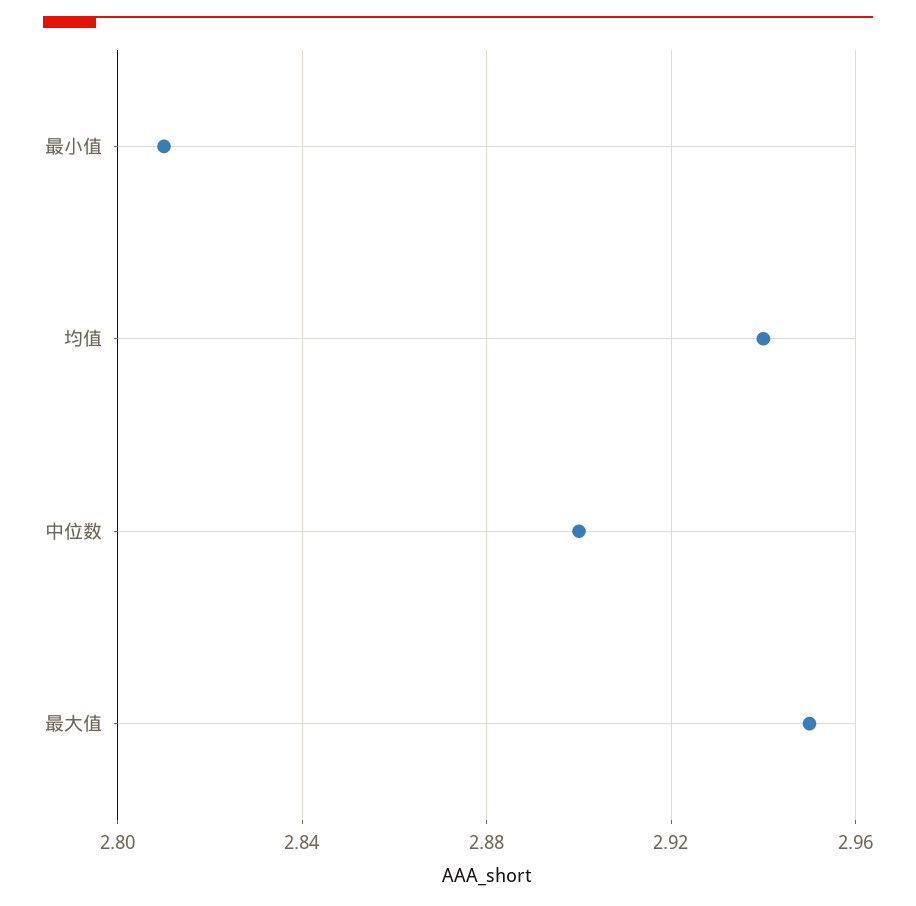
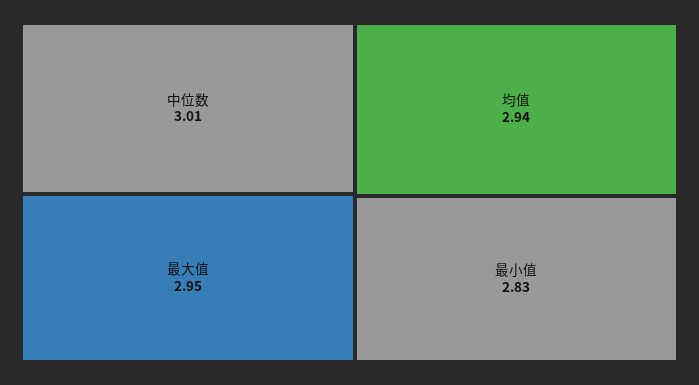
最小值: 2.81 -> 2.83
中位数: 2.9 -> 3.01

